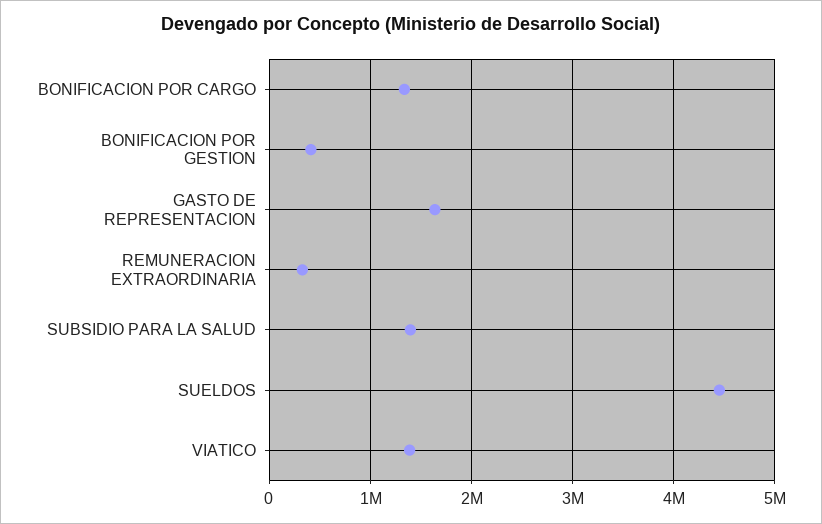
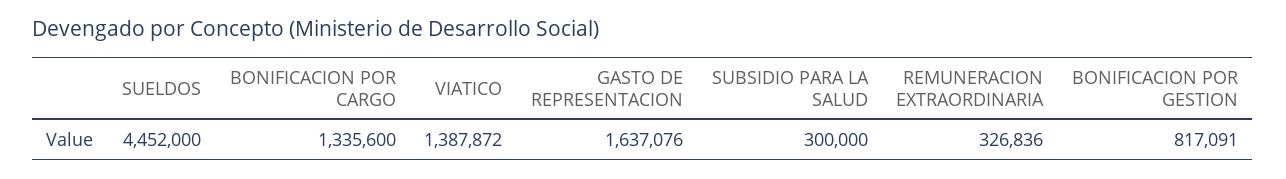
BONIFICACION POR GESTION: 400000 -> 817091
SUBSIDIO PARA LA SALUD: 1400000 -> 300000

